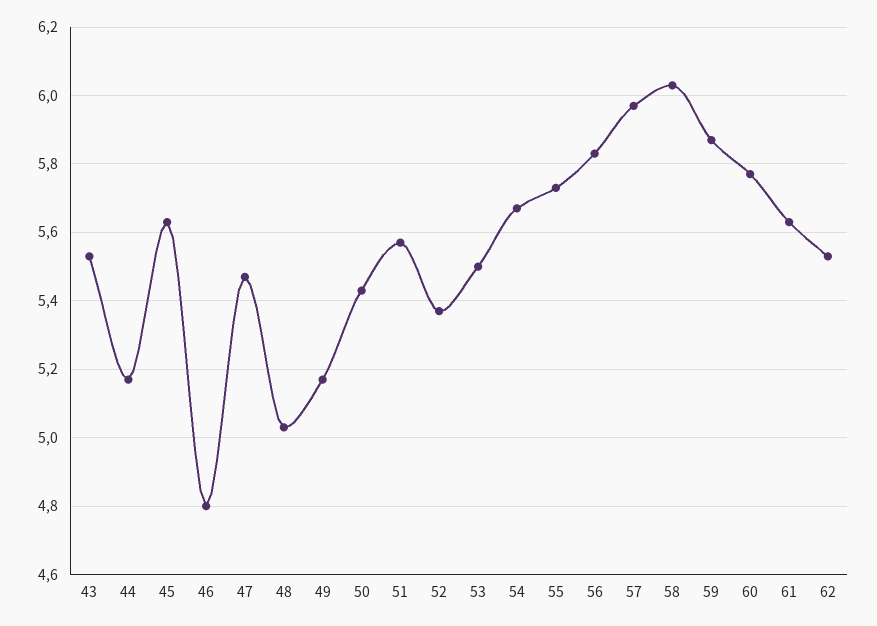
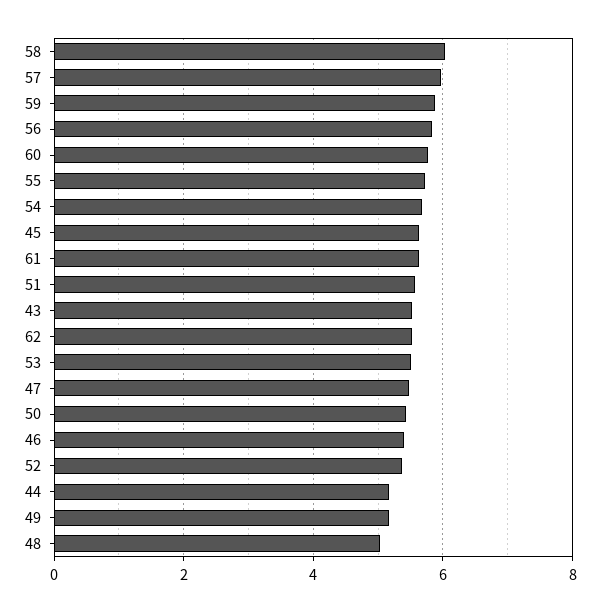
46: 4.8 -> 5.4

